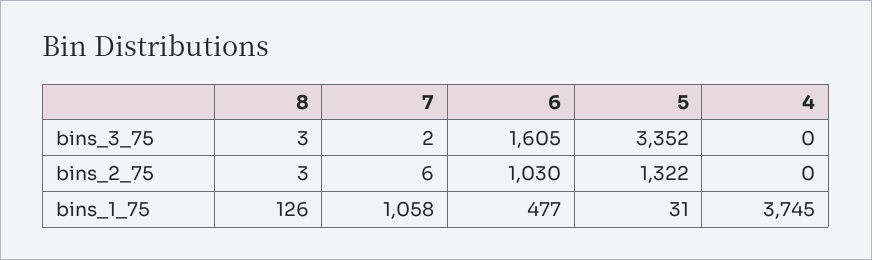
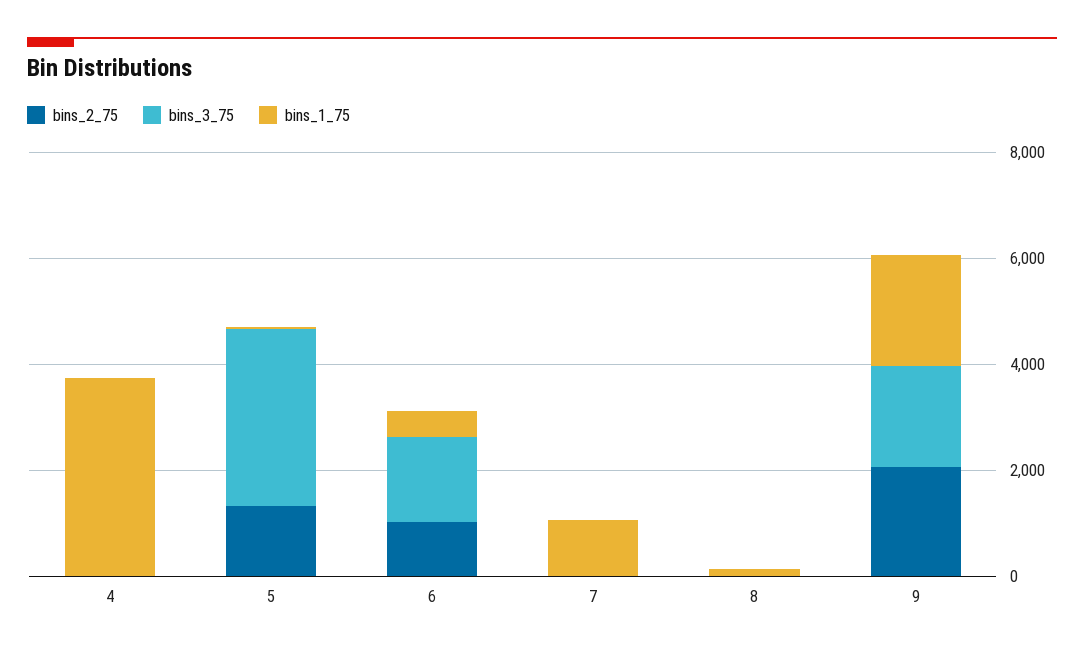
bins_2_75, 9: none -> 2000
bins_3_75, 9: none -> 2000
bins_1_75, 9: none -> 2000

